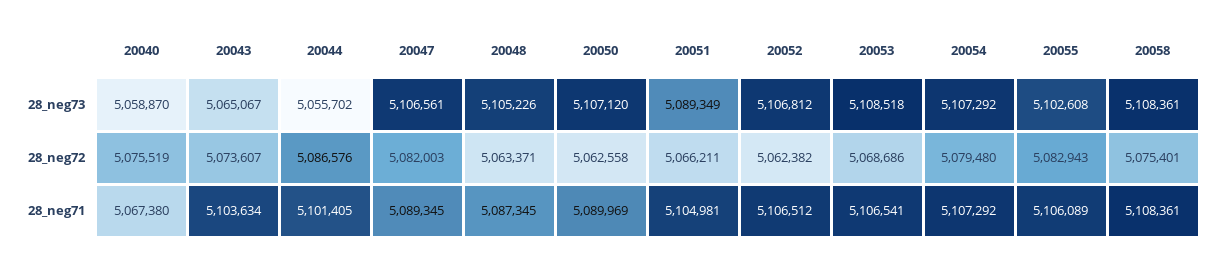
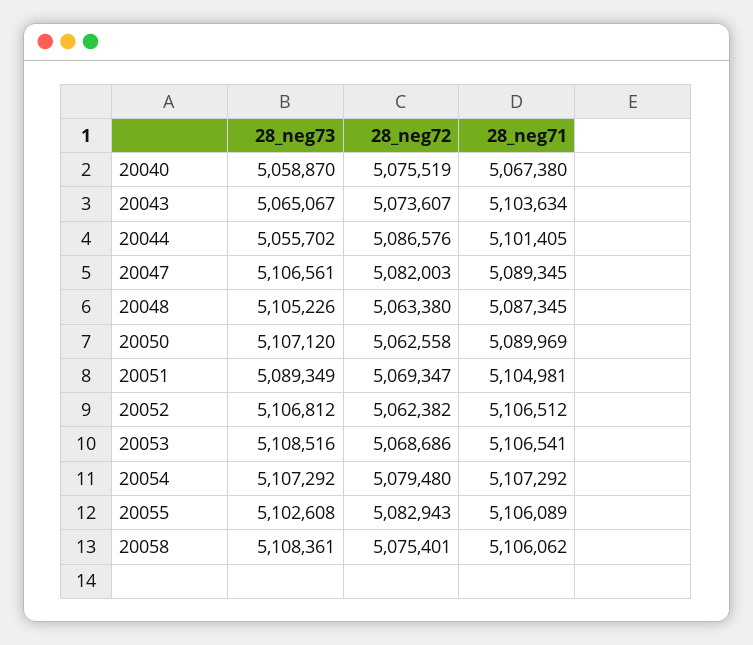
20053, 28_neg73: 5108518 -> 5108516
20048, 28_neg72: 5063371 -> 5063380
20051, 28_neg72: 5066211 -> 5069347
20058, 28_neg71: 5108361 -> 5106062

